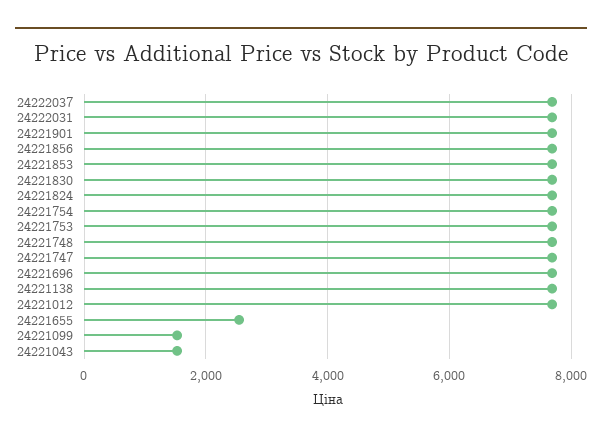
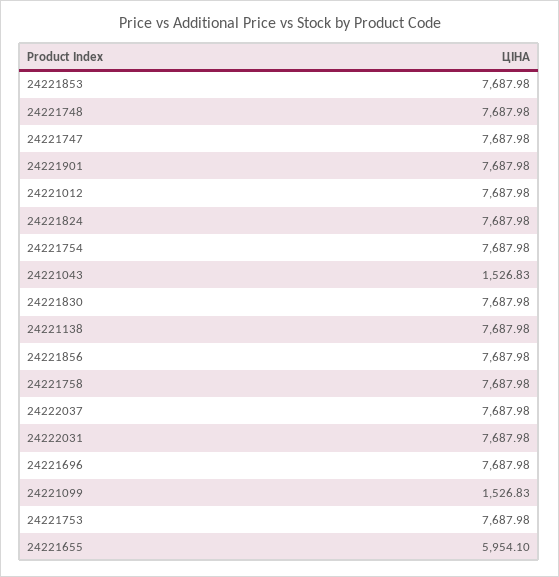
24221655: 2600 -> 5954.1
24221758: none -> 7687.98

